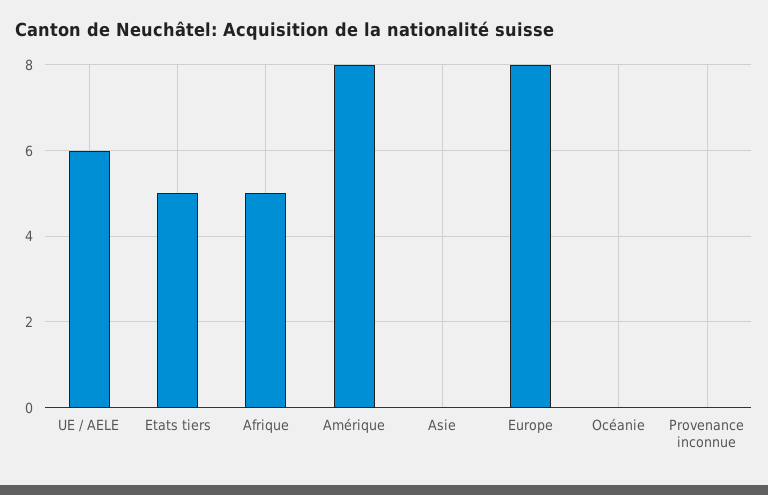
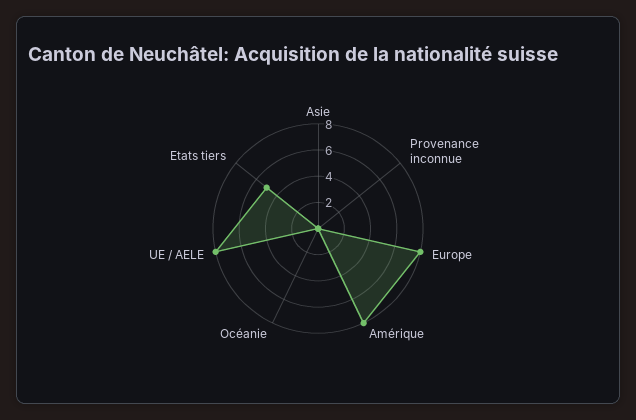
UE / AELE: 6 -> 8
Afrique: 5 -> none

